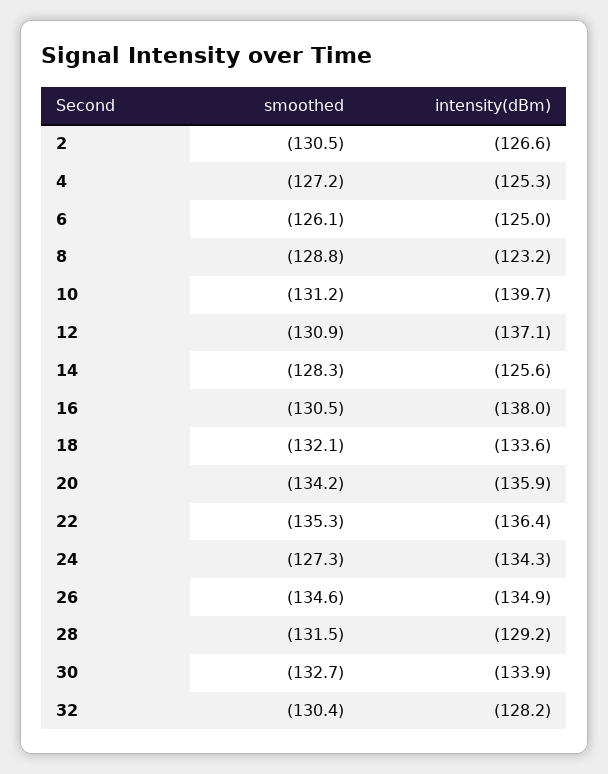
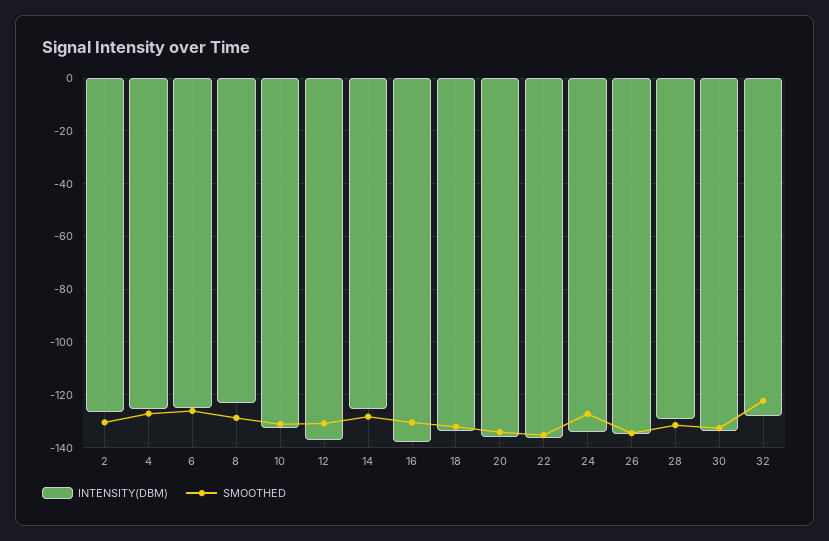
intensity(dBm), 10: -139.7 -> -132.5
smoothed, 32: -130.4 -> -122.5

